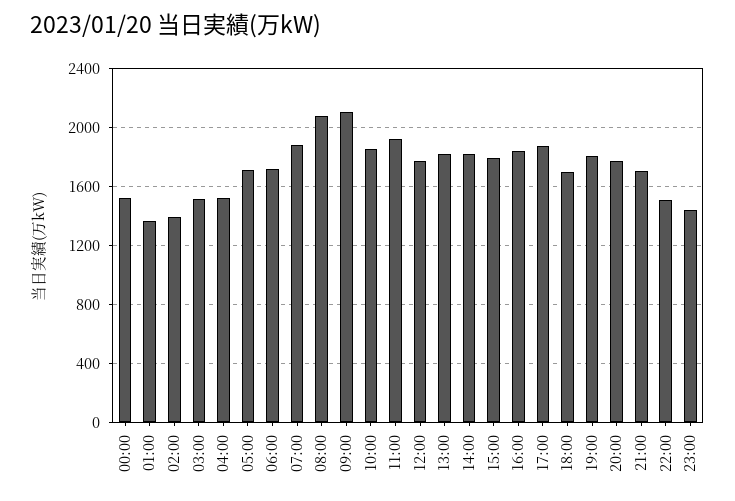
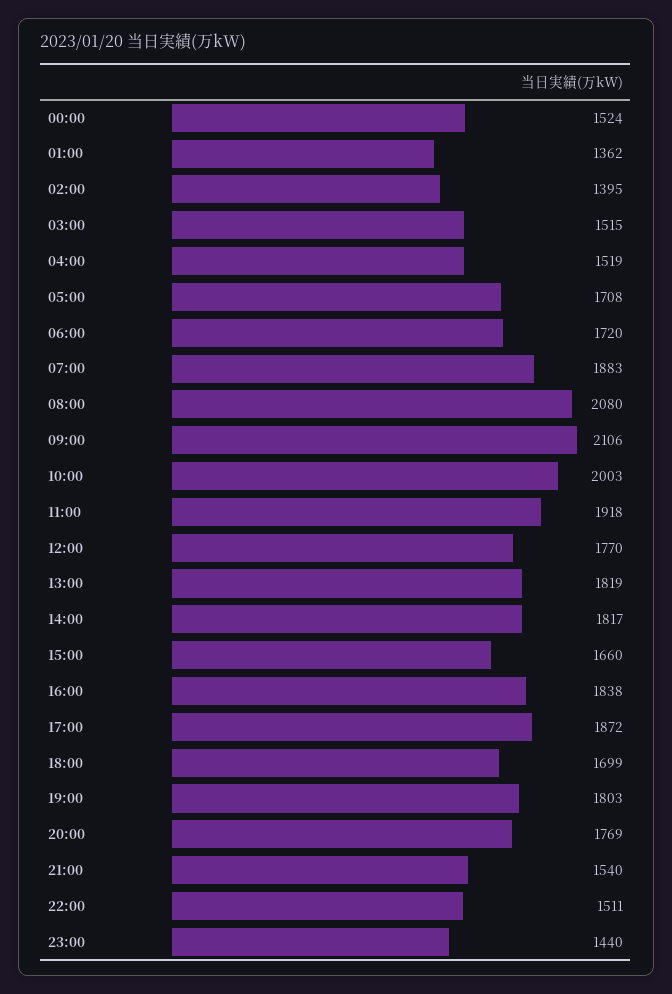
10:00: 1850 -> 2003
15:00: 1800 -> 1660
21:00: 1700 -> 1540

